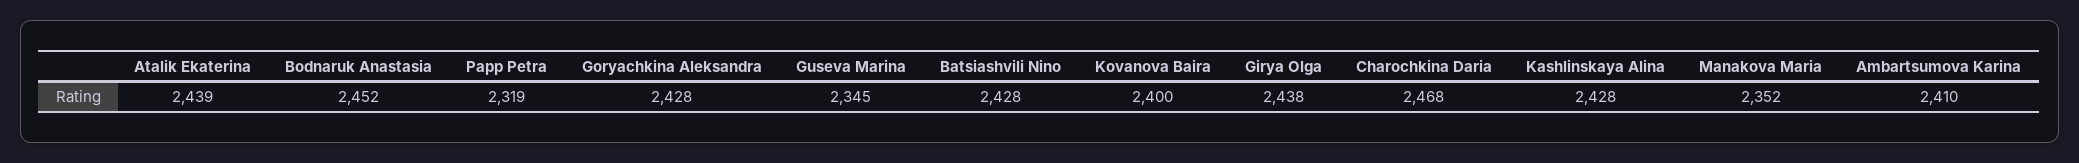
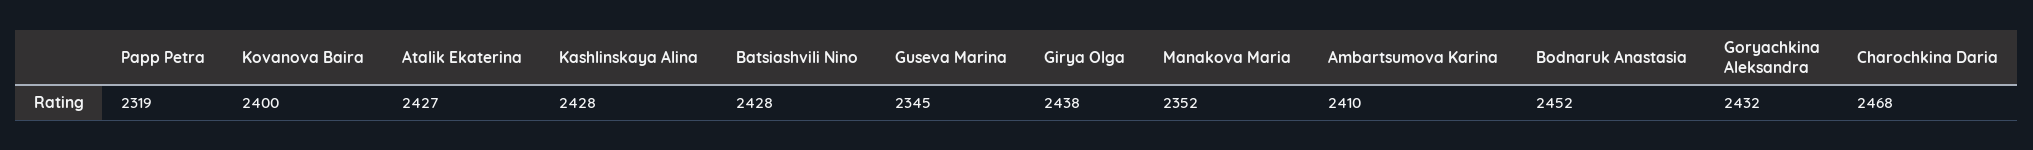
Atalik Ekaterina: 2439 -> 2427
Goryachkina Aleksandra: 2428 -> 2432

